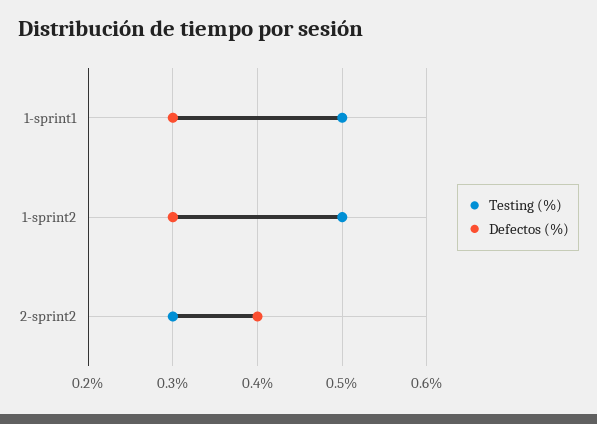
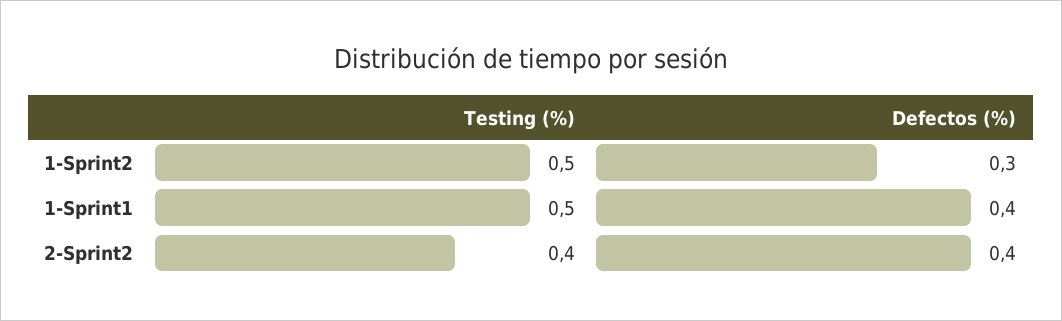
Defectos (%), 1-sprint1: 0.3 -> 0.4
Testing (%), 2-sprint2: 0.3 -> 0.4

